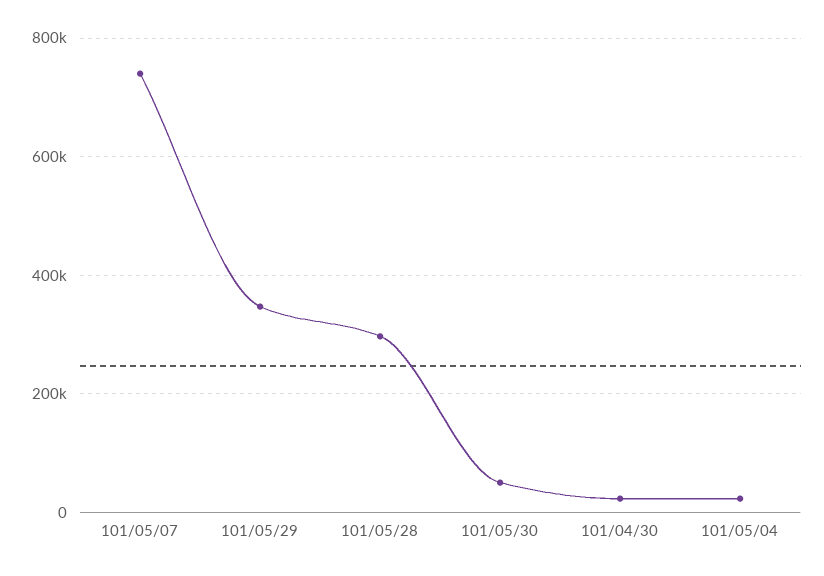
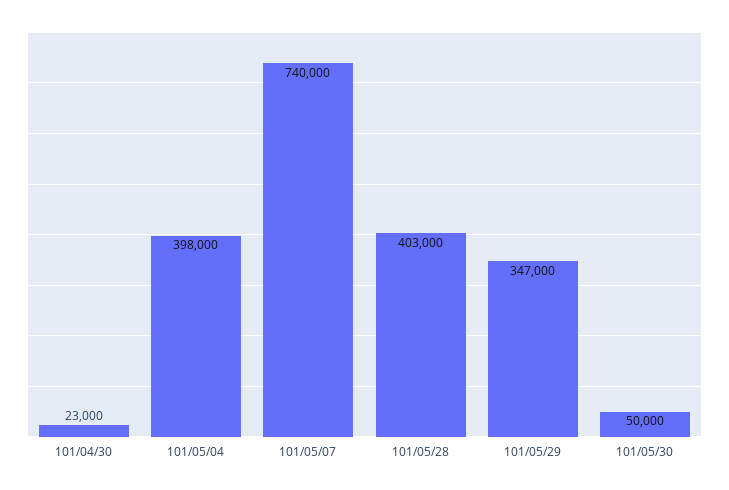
101/05/28: 300000 -> 403000
101/05/04: 20000 -> 398000

